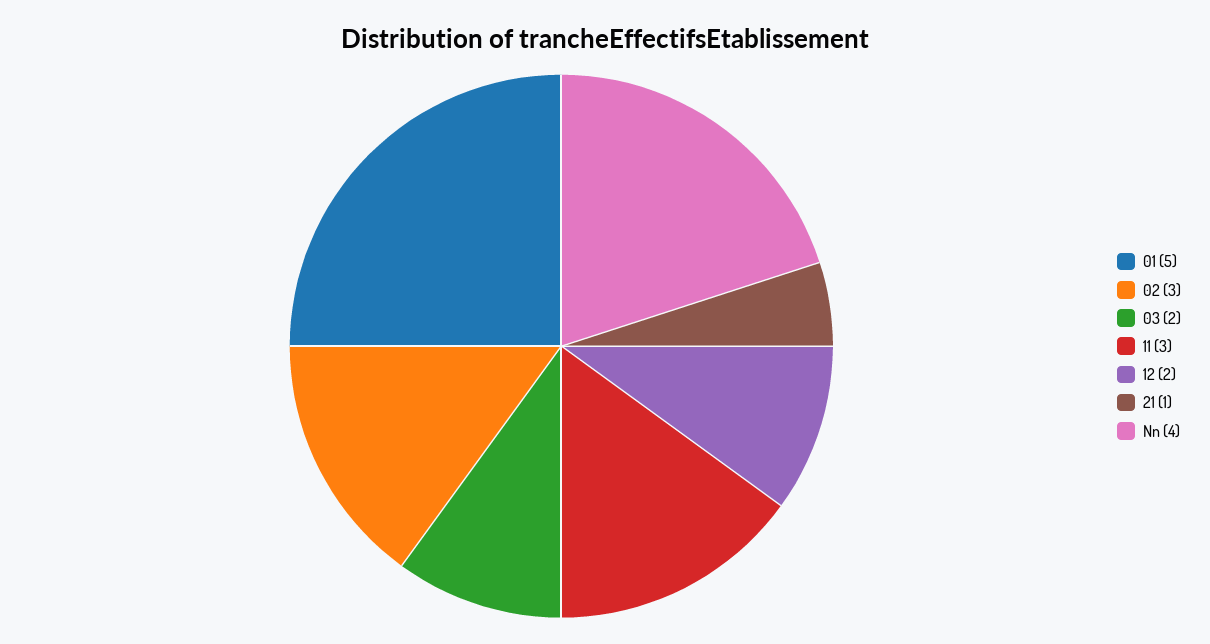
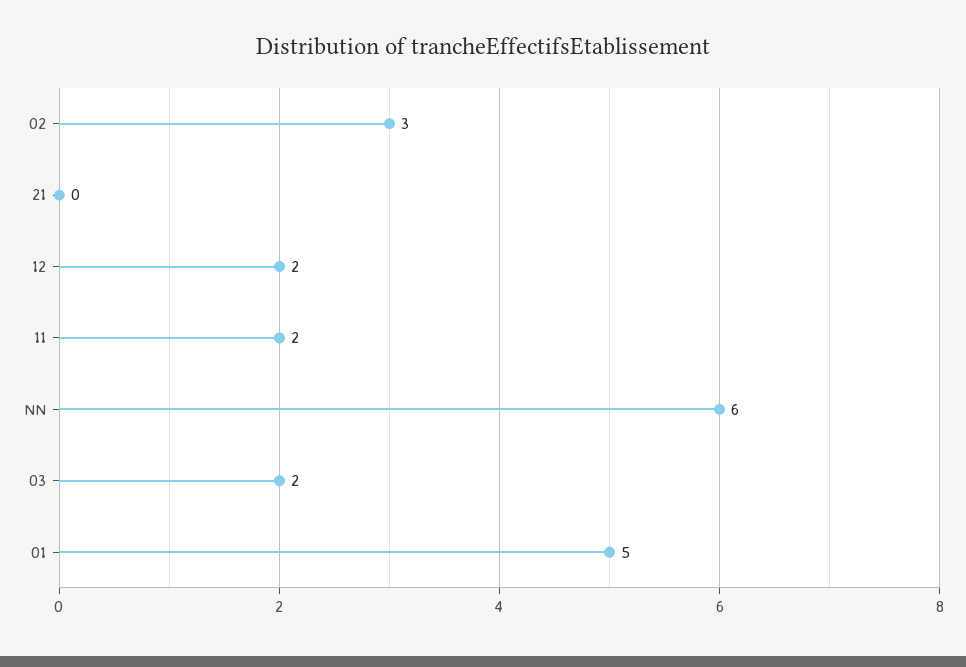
11: 3 -> 2
21: 1 -> 0
Nn: 4 -> 6

